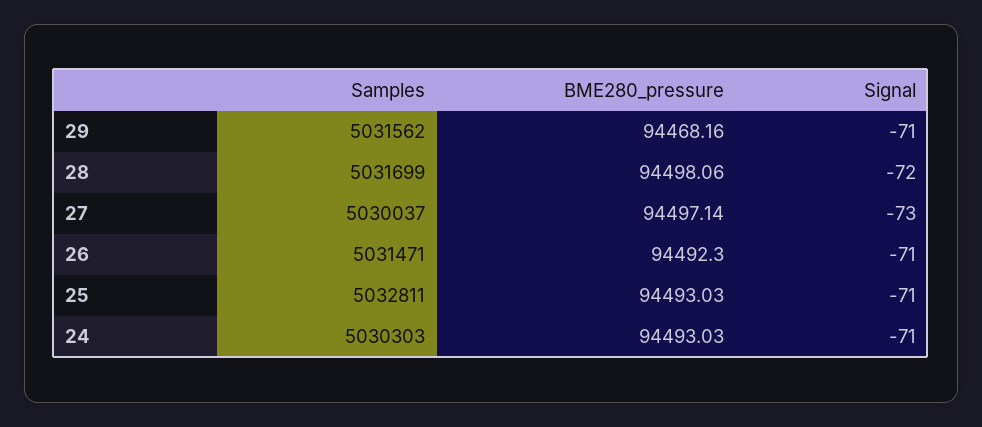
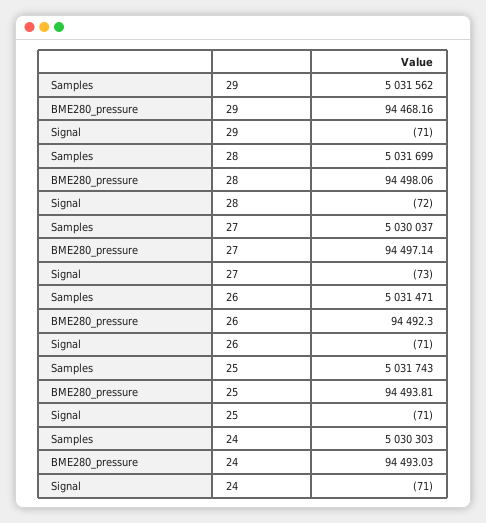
Samples, 25: 5032811 -> 5031743
BME280_pressure, 25: 94493.03 -> 94493.81

